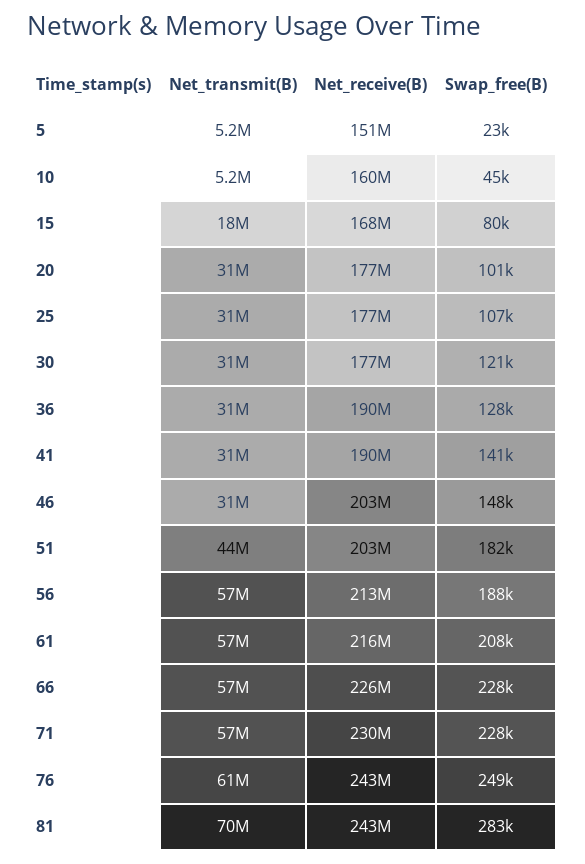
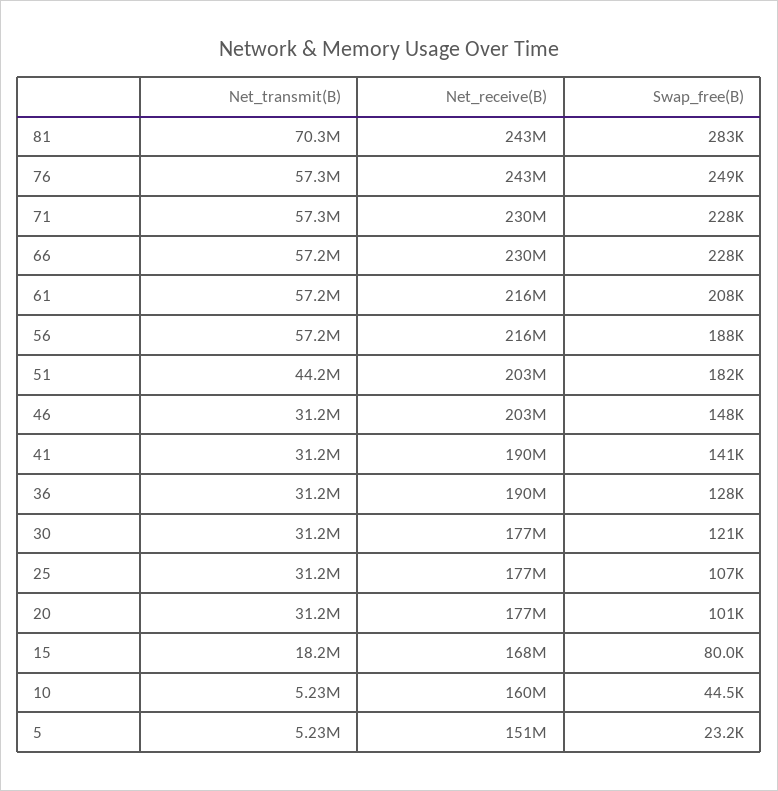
Net_receive(B), 56: 213000000 -> 216000000
Net_receive(B), 66: 226000000 -> 230000000
Net_transmit(B), 76: 61000000 -> 57300000

